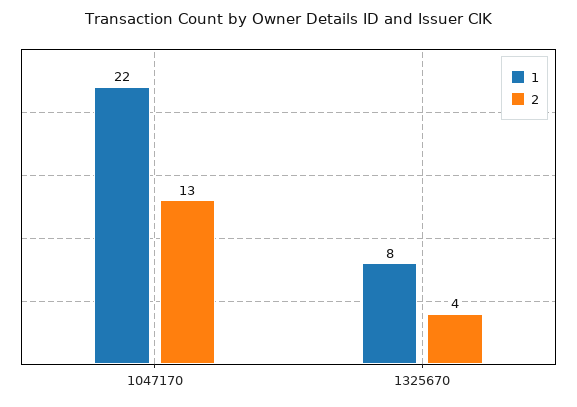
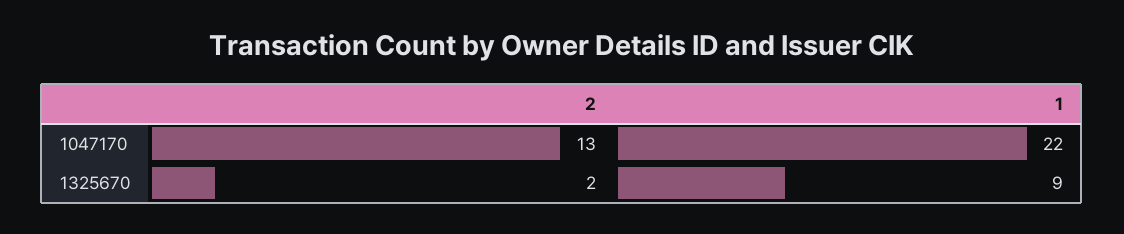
1, 1325670: 8 -> 9
2, 1325670: 4 -> 2

